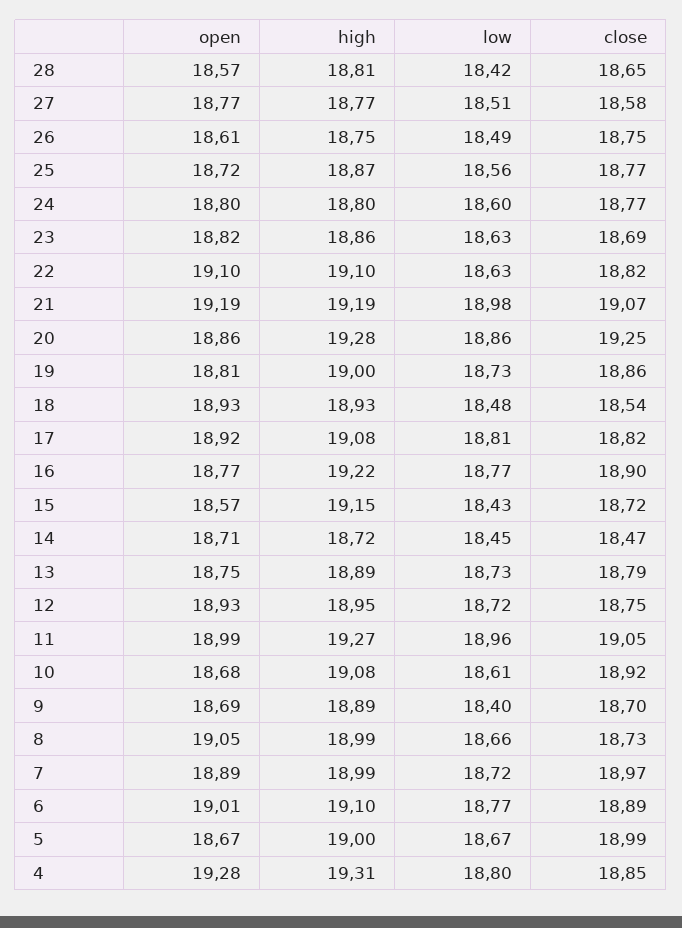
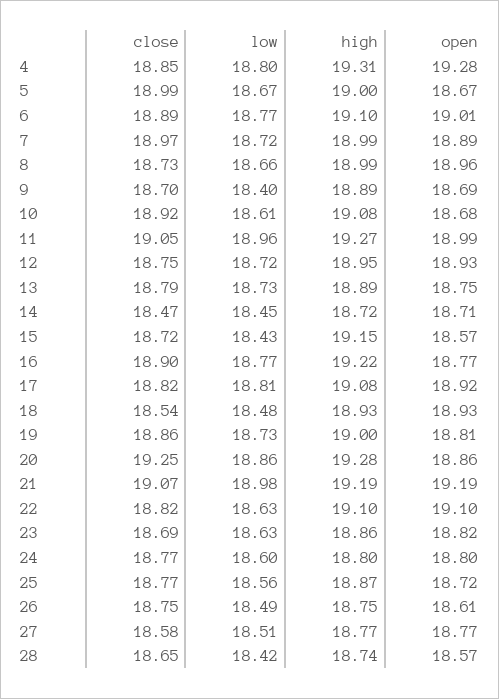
high, 28: 18.81 -> 18.74
open, 8: 19.05 -> 18.96

